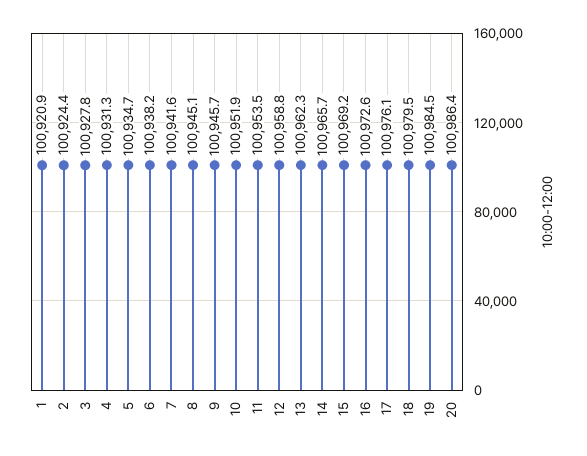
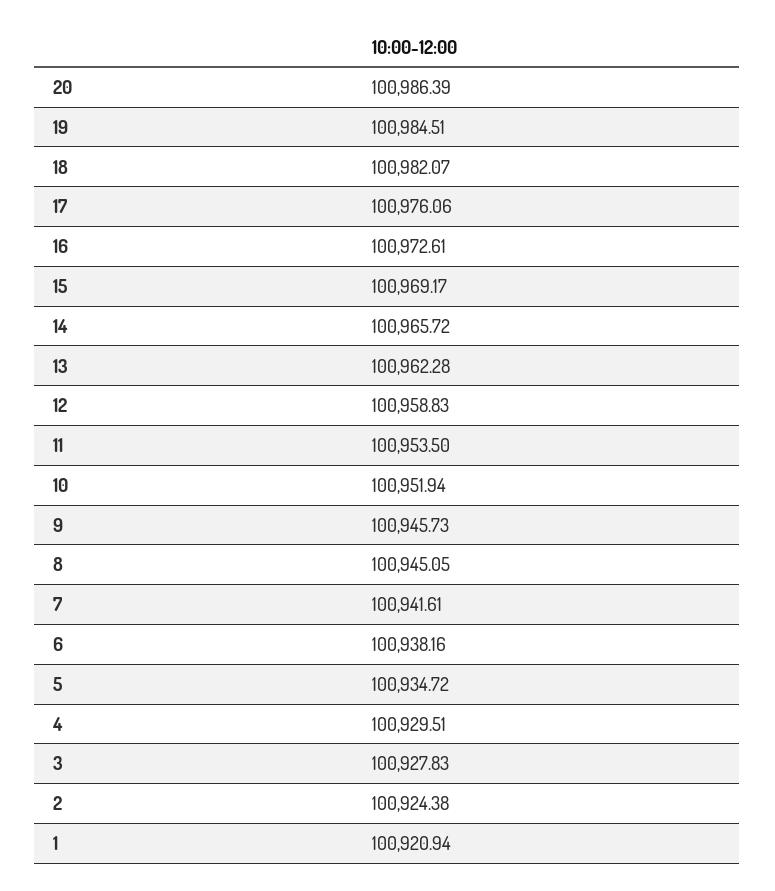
4: 100931.3 -> 100929.51
18: 100979.5 -> 100982.07

